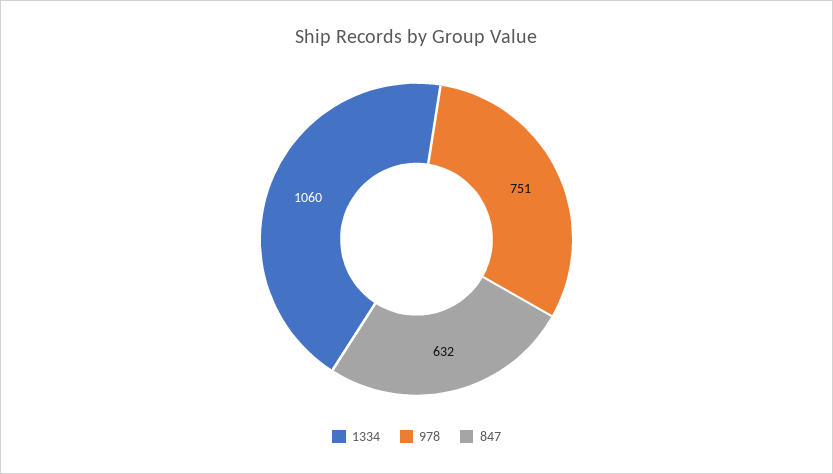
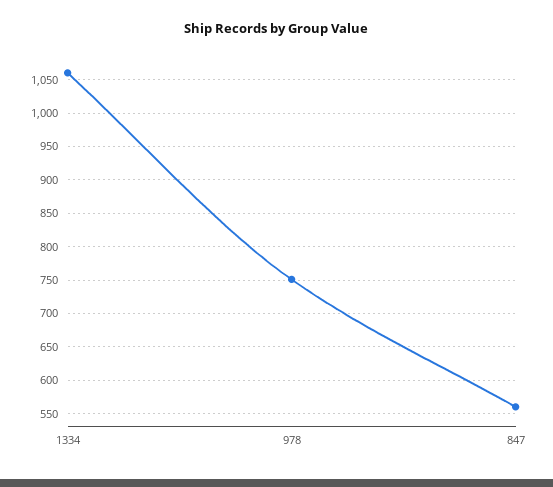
847: 632 -> 560

